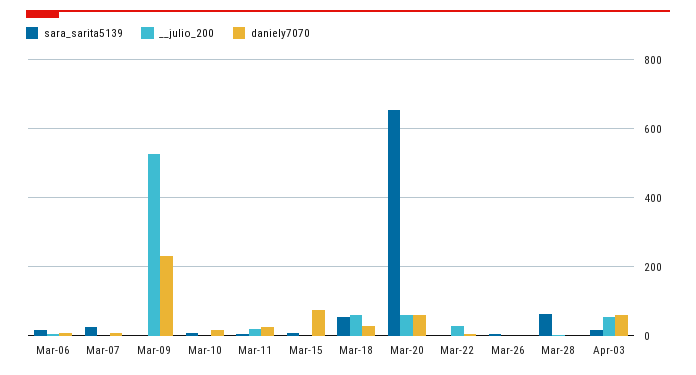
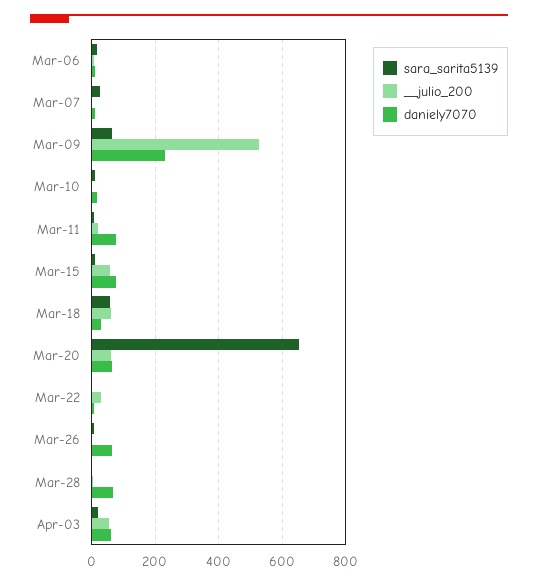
sara_sarita5139, Mar-09: 0 -> 60
daniely7070, Mar-11: 20 -> 80
__julio_200, Mar-15: 0 -> 60
daniely7070, Mar-26: 0 -> 60
sara_sarita5139, Mar-28: 60 -> 0
daniely7070, Mar-28: 0 -> 60

